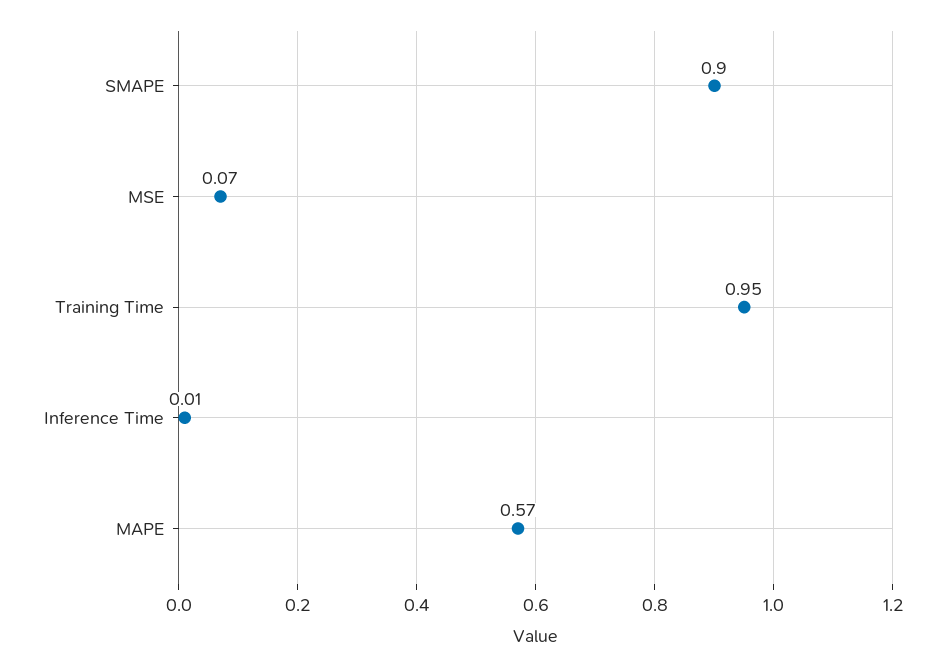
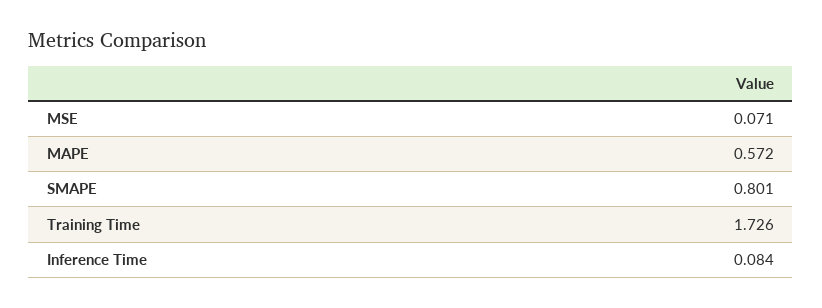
SMAPE: 0.9 -> 0.801
Training Time: 0.95 -> 1.726
Inference Time: 0.01 -> 0.084

